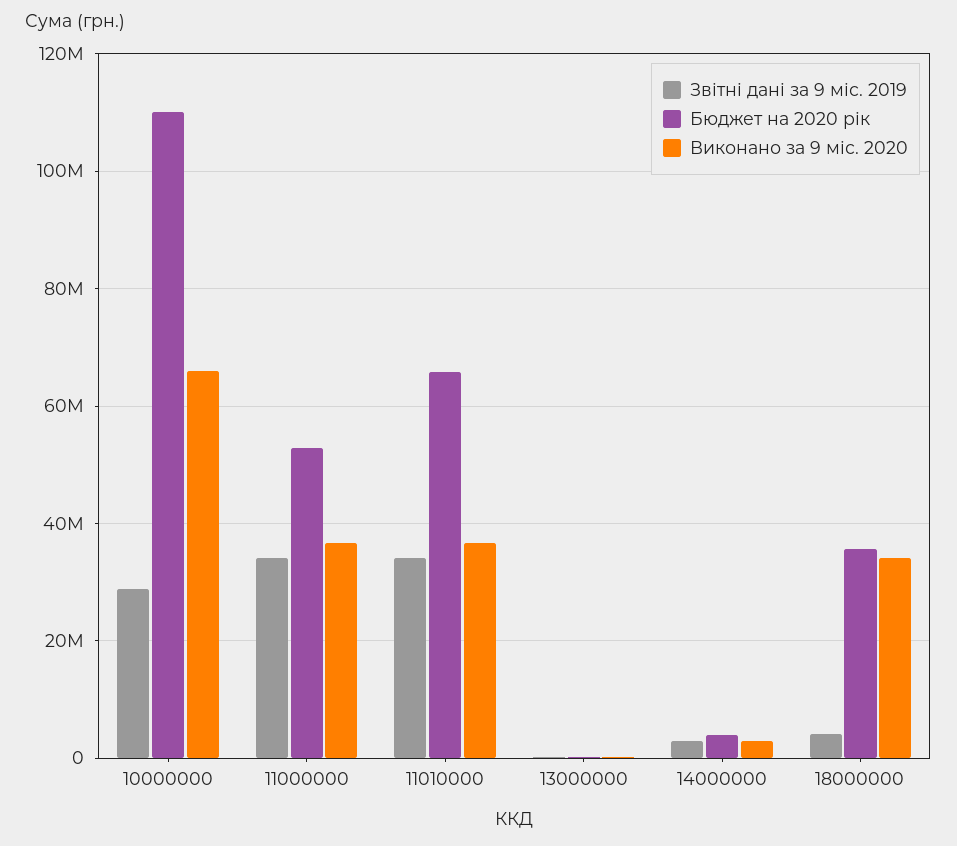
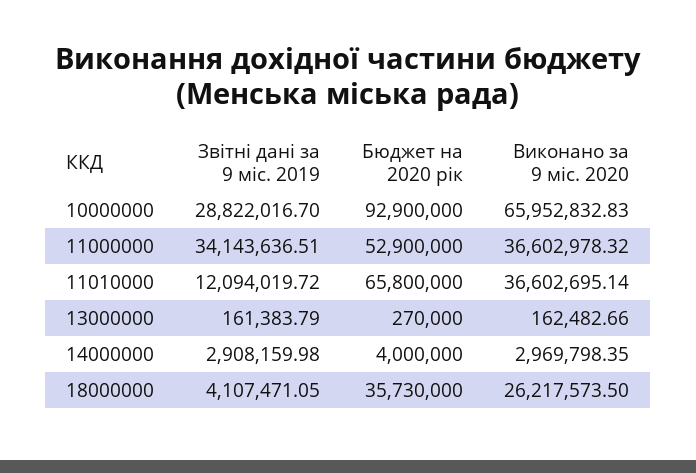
Бюджет на 2020 рік, 10000000: 110000000 -> 92900000
Звітні дані за 9 міс. 2019, 11010000: 34000000 -> 12094019.72
Виконано за 9 міс. 2020, 18000000: 34000000 -> 26217573.5

